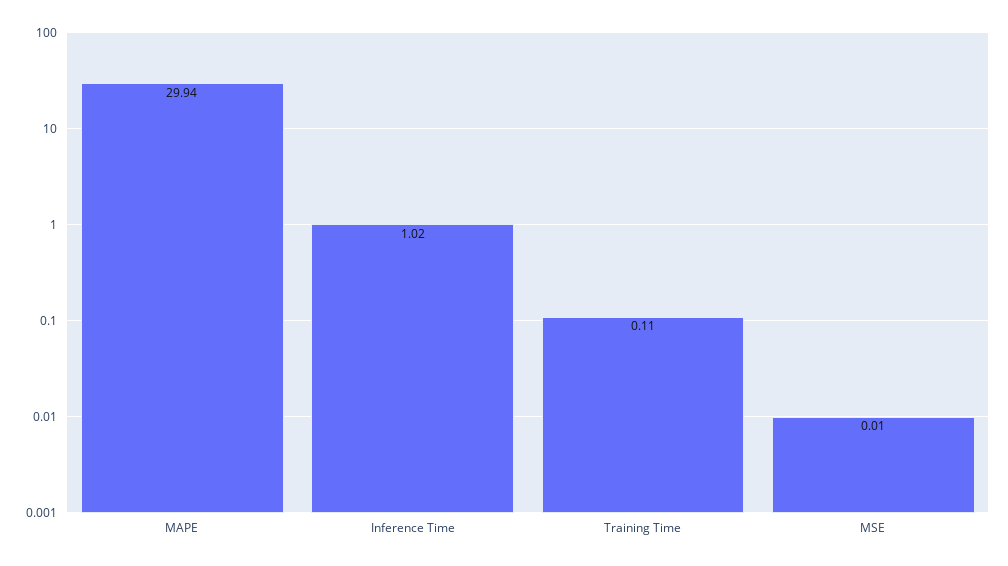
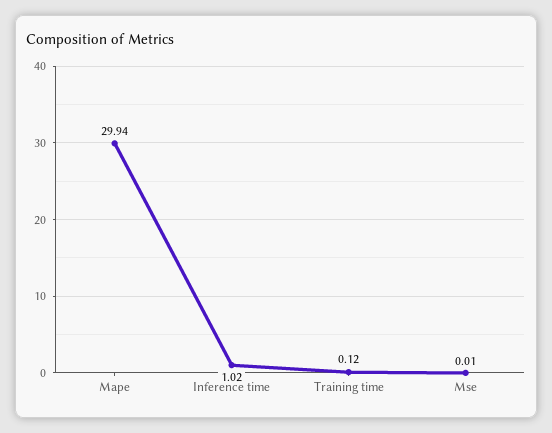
Training Time: 0.11 -> 0.12

